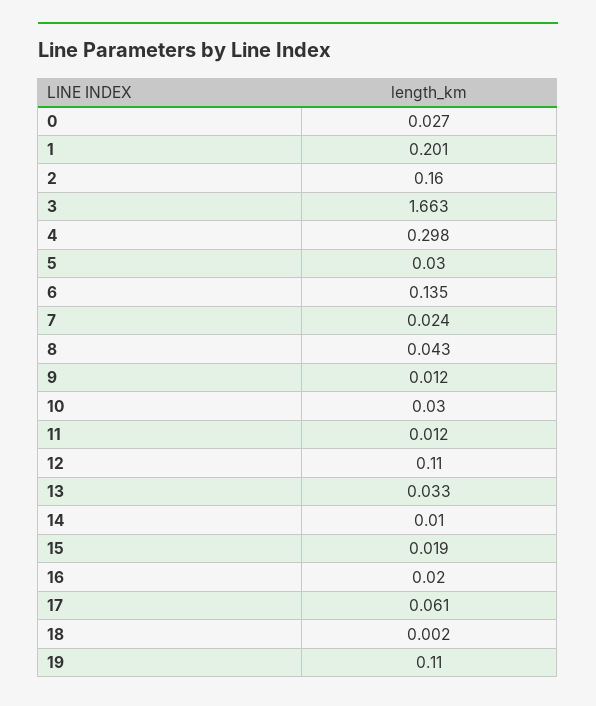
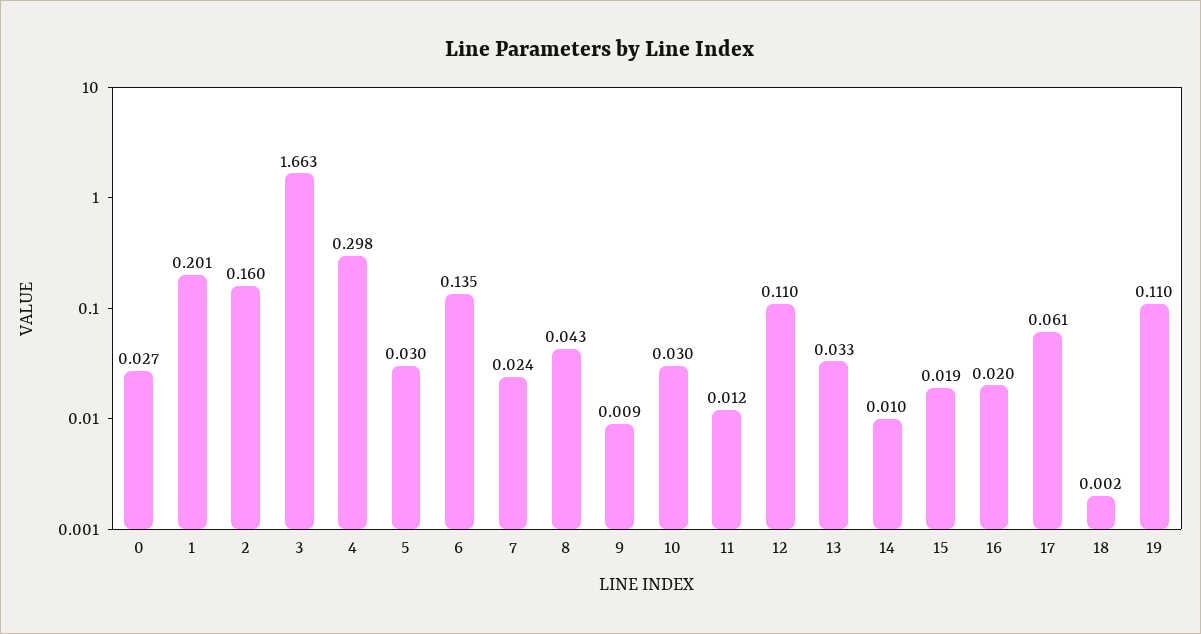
9: 0.012 -> 0.009

